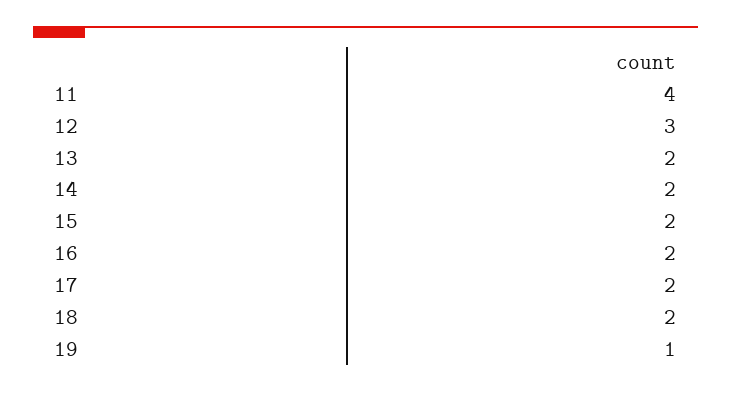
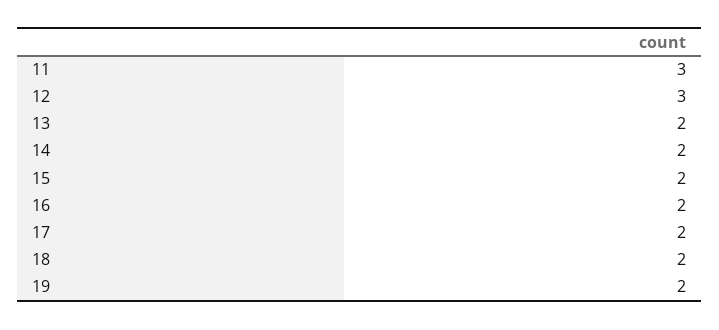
11: 4 -> 3
19: 1 -> 2

